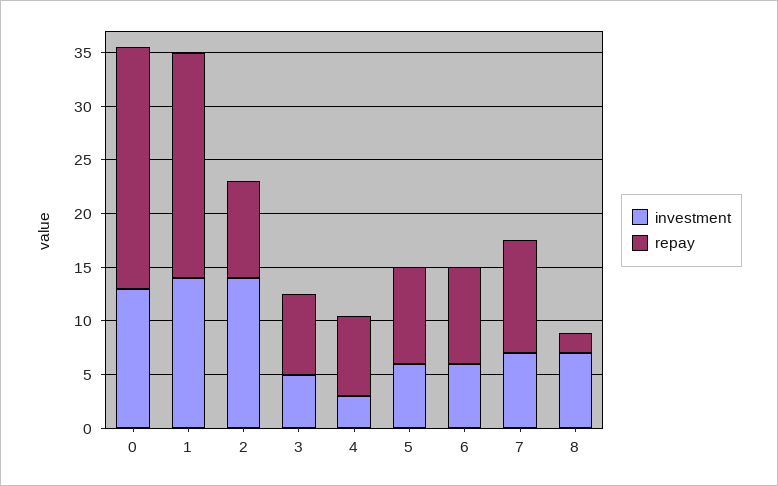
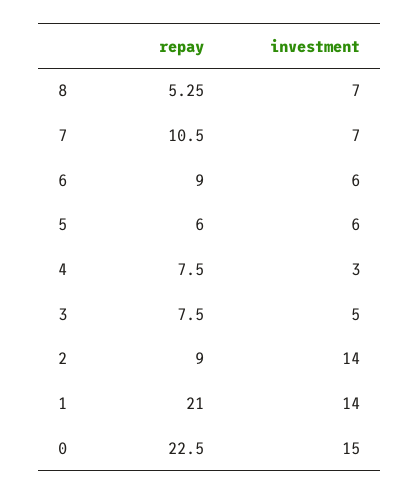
investment, 0: 13 -> 15
repay, 5: 9 -> 6
repay, 8: 2 -> 5.25

